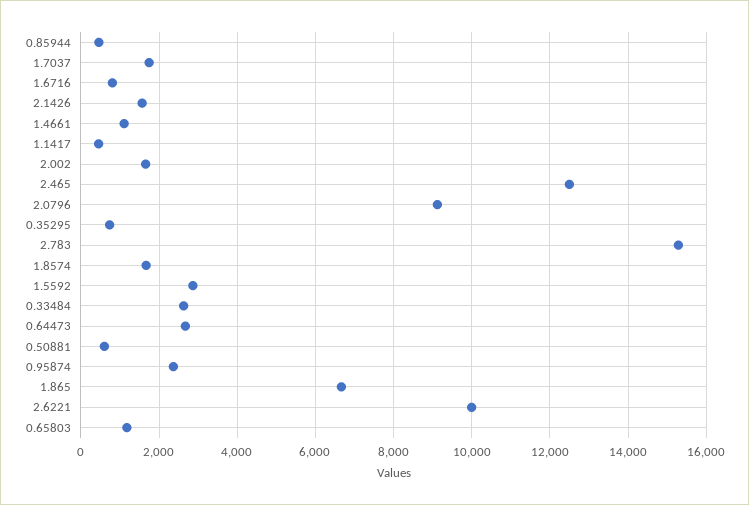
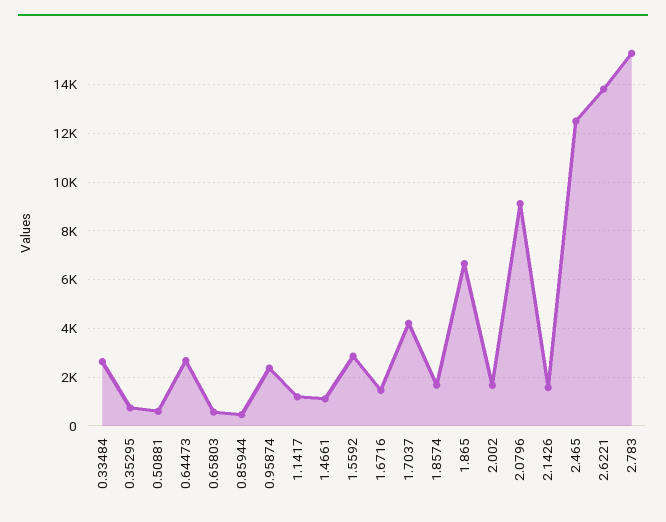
1.7037: 1800 -> 4250
1.6716: 800 -> 1500
1.1417: 400 -> 1250
2.6221: 10000 -> 13750
0.65803: 1200 -> 500

